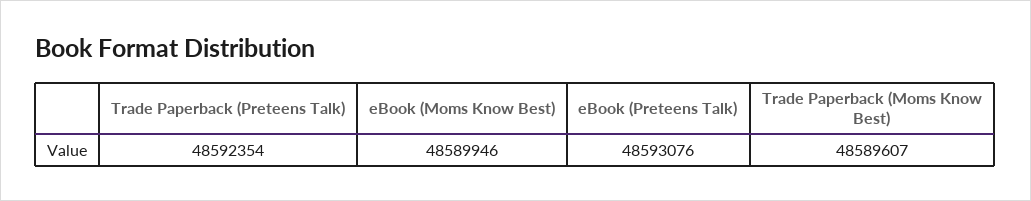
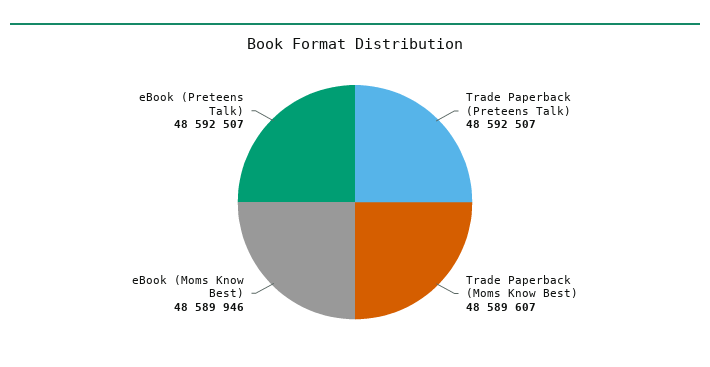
Trade Paperback (Preteens Talk): 48592354 -> 48592507
eBook (Preteens Talk): 48593076 -> 48592507

